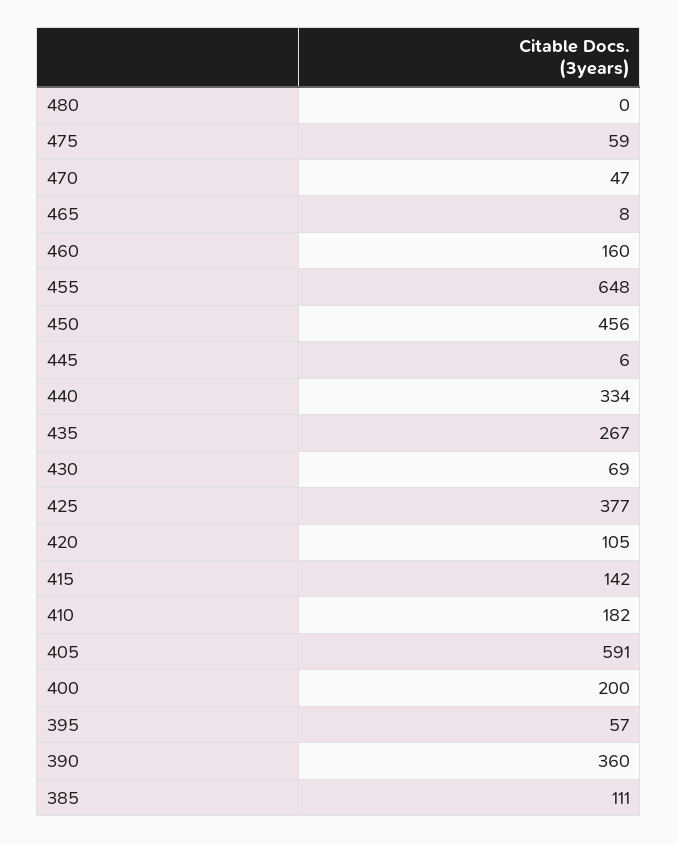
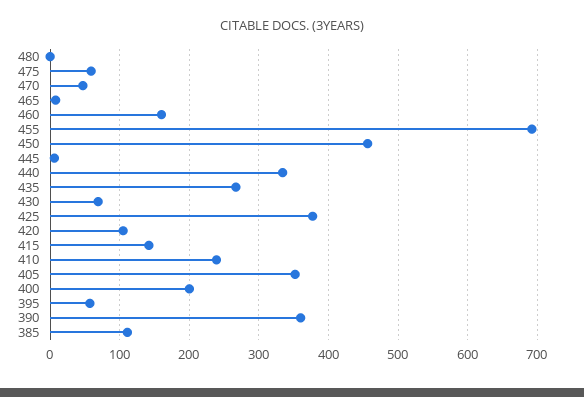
455: 648 -> 690
410: 182 -> 240
405: 591 -> 350

